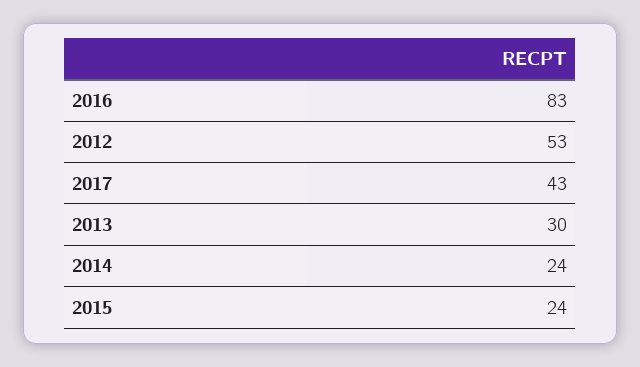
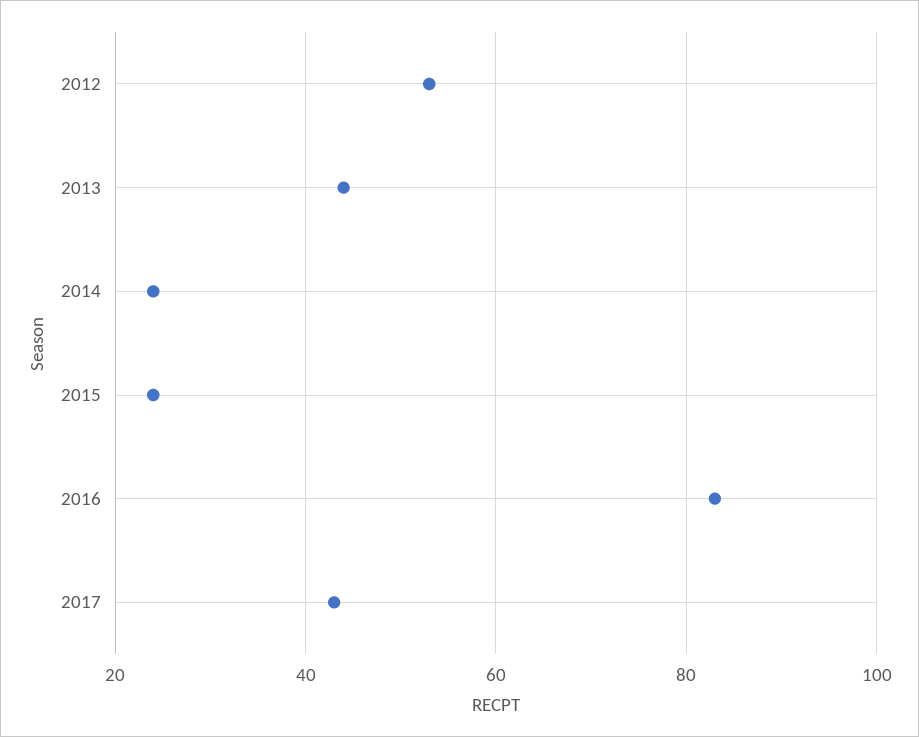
2013: 30 -> 45

